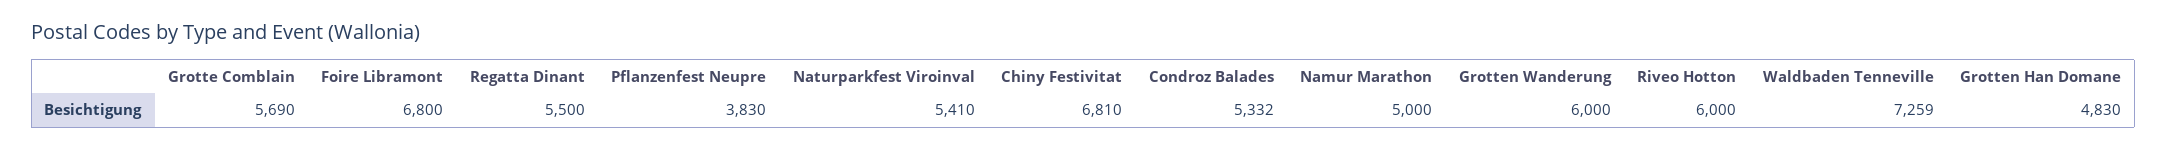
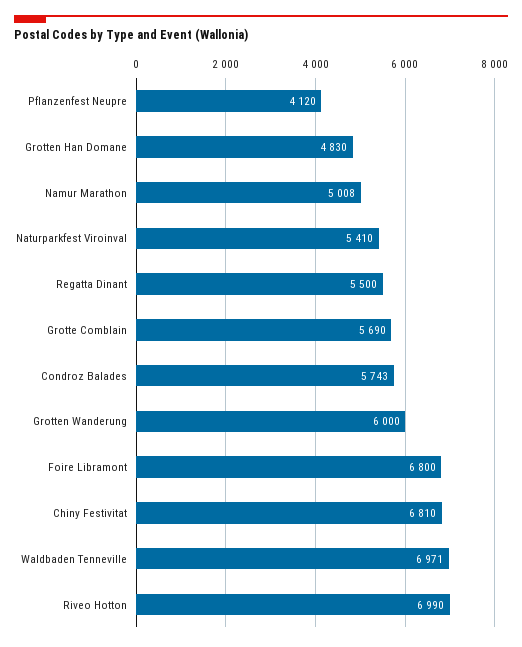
Pflanzenfest Neupre: 3830 -> 4120
Condroz Balades: 5332 -> 5743
Namur Marathon: 5000 -> 5008
Riveo Hotton: 6000 -> 6990
Waldbaden Tenneville: 7259 -> 6971

